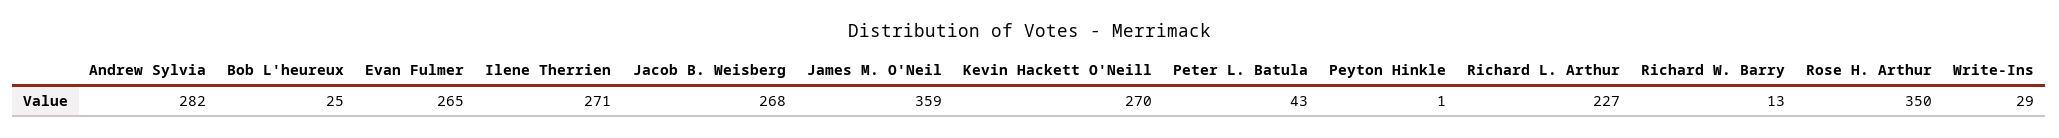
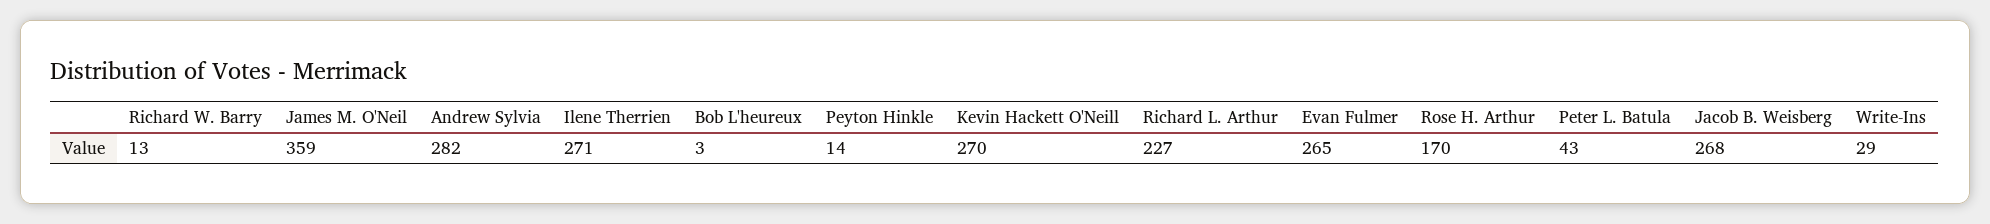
Bob L'heureux: 25 -> 3
Peyton Hinkle: 1 -> 14
Rose H. Arthur: 350 -> 170

